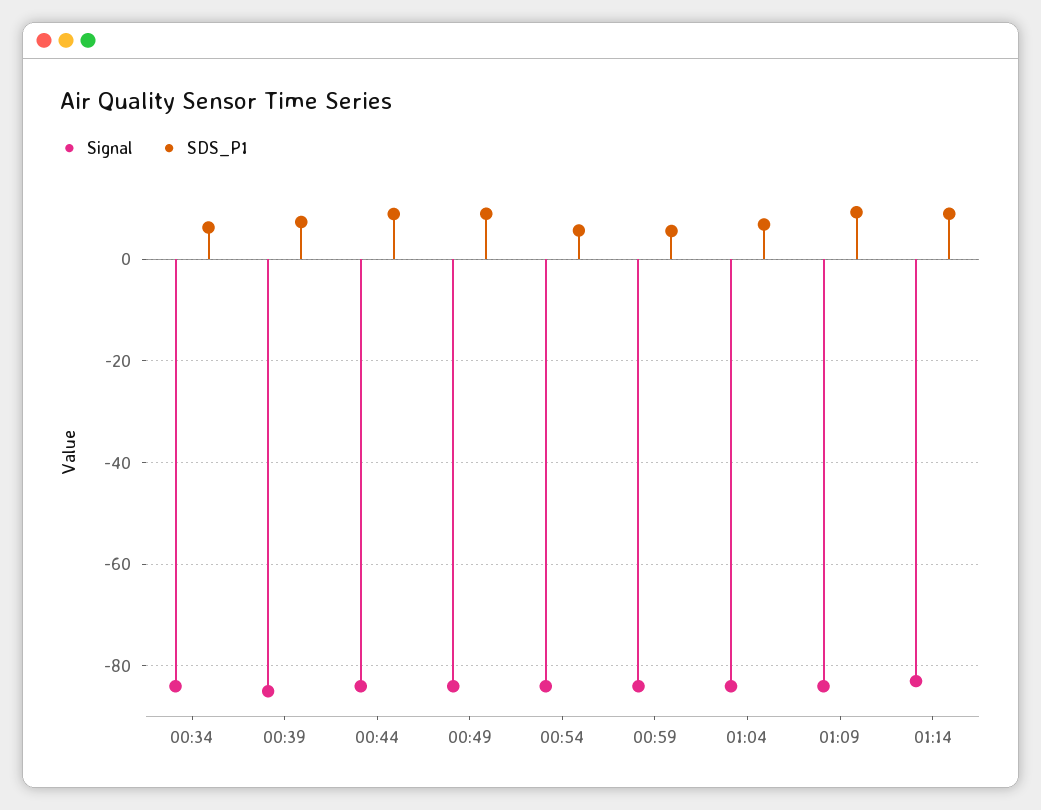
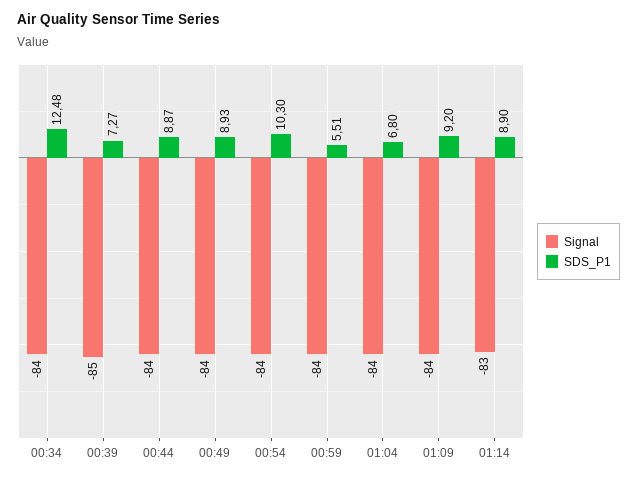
SDS_P1, 00:34: 6 -> 12.48
SDS_P1, 00:54: 6 -> 10.3

